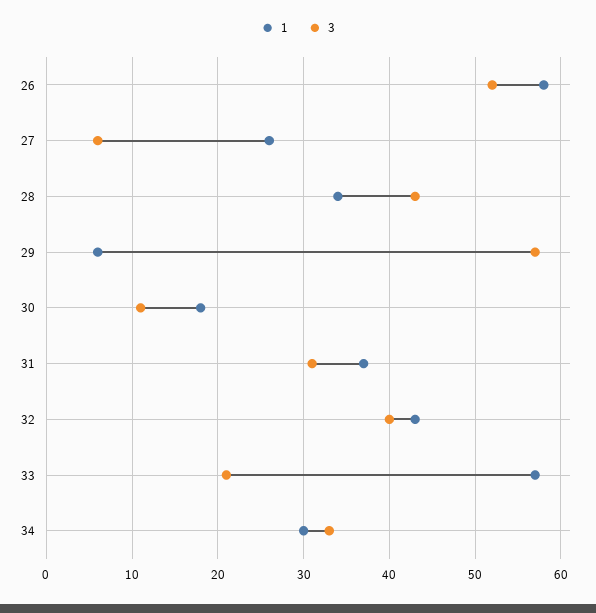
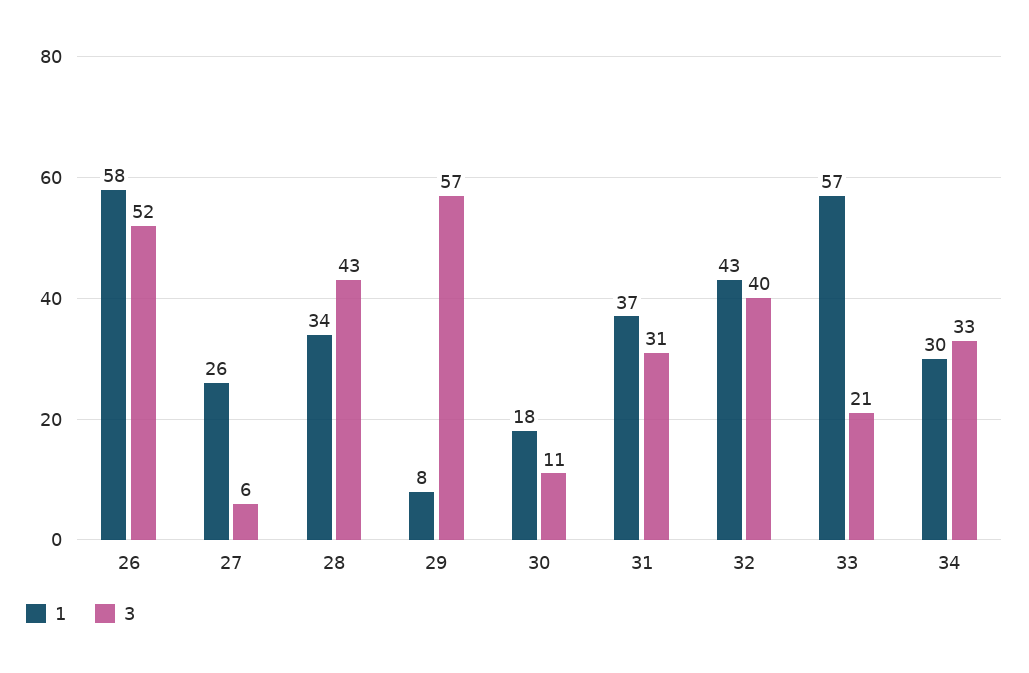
1, 29: 6 -> 8

